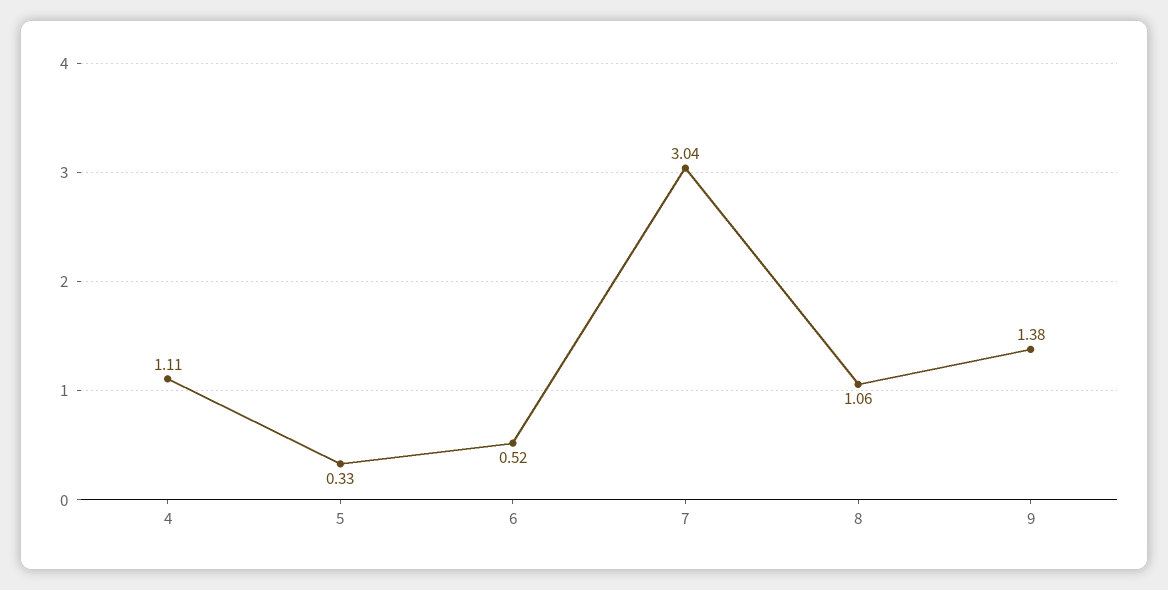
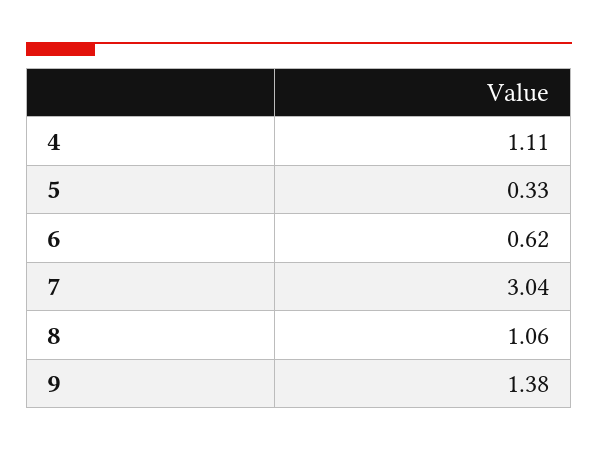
6: 0.52 -> 0.62

